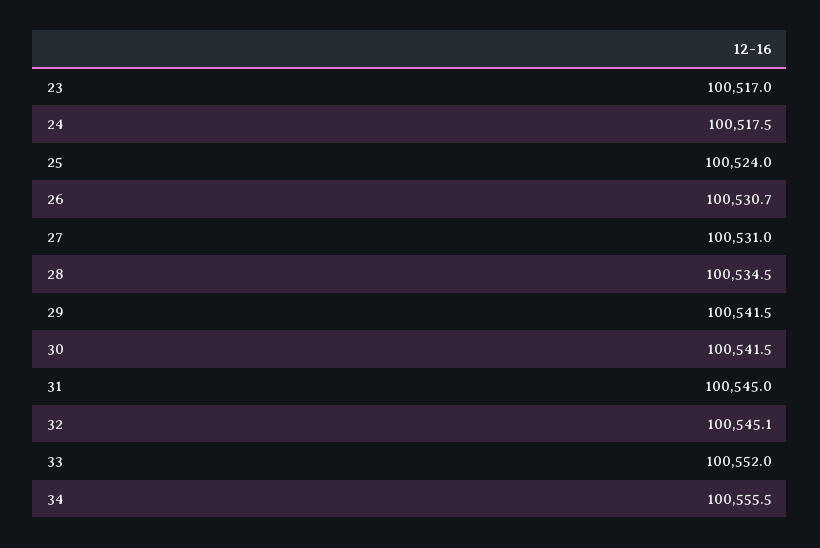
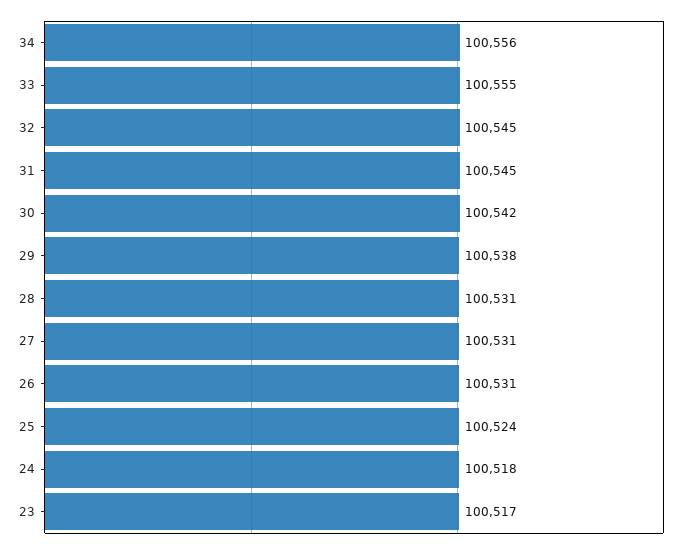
28: 100534.5 -> 100531
29: 100541.5 -> 100538
33: 100552 -> 100555

